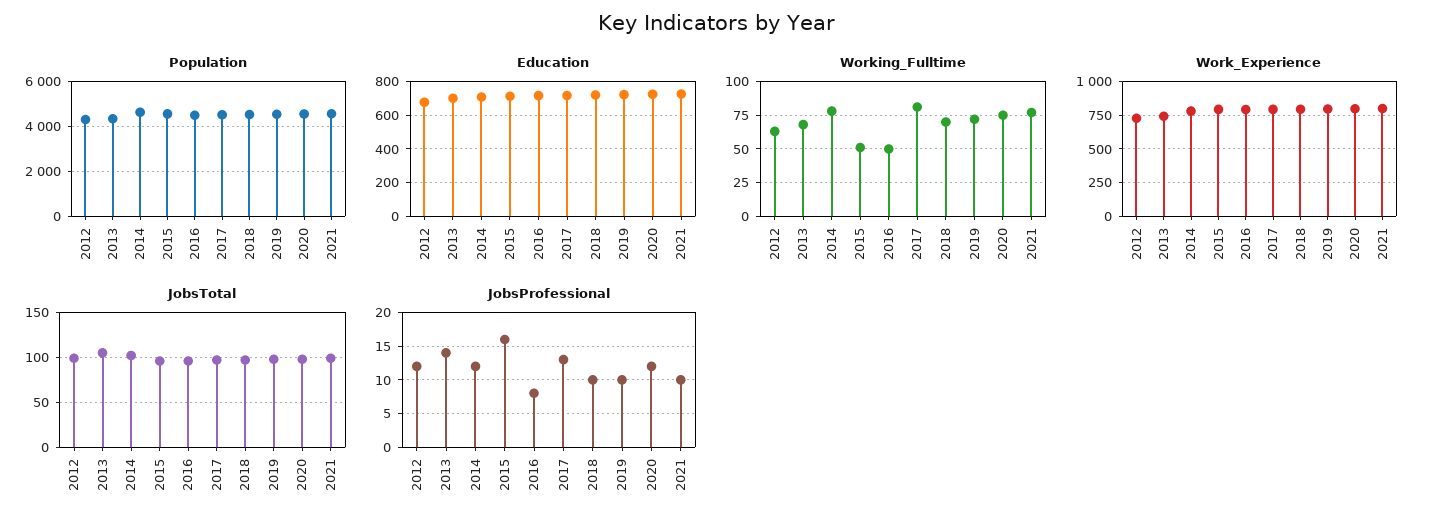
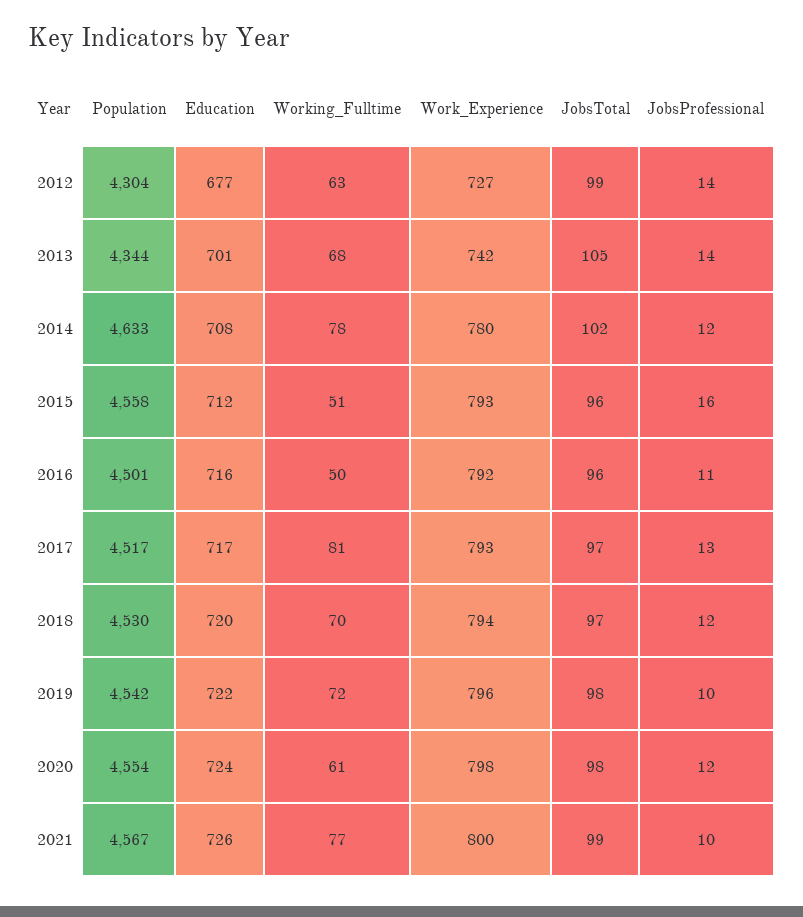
Working_Fulltime, 2020: 75 -> 61
JobsProfessional, 2012: 12 -> 14
JobsProfessional, 2016: 8 -> 11
JobsProfessional, 2018: 10 -> 12

